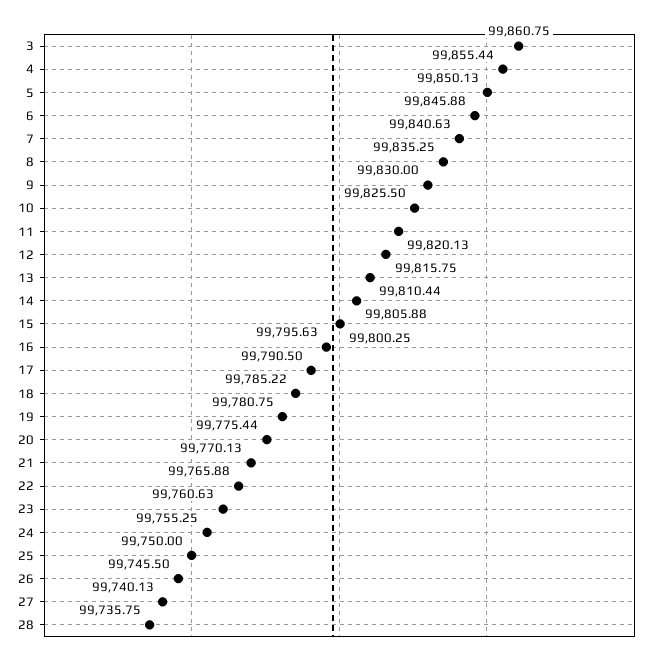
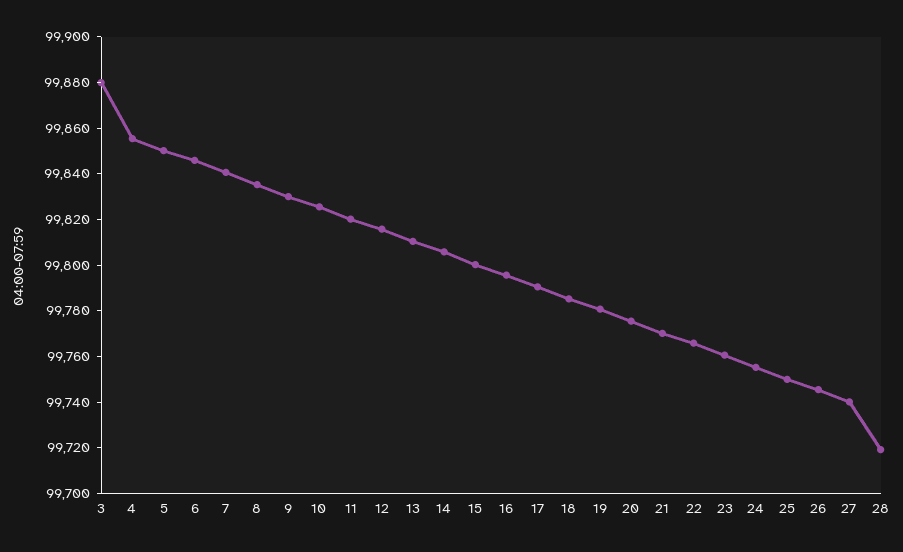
3: 99860.75 -> 99880
28: 99735.75 -> 99720

